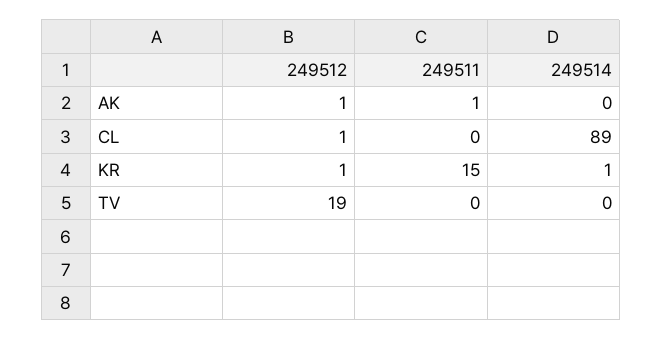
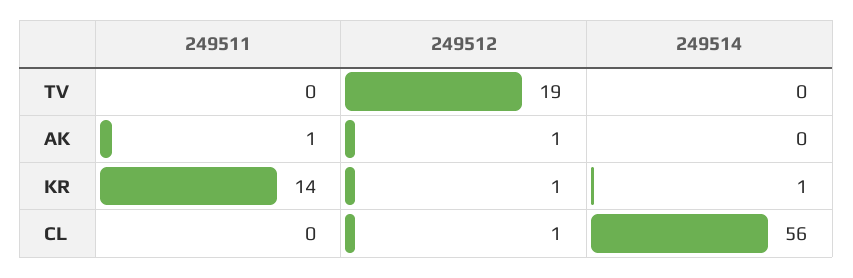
249514, CL: 89 -> 56
249511, KR: 15 -> 14

